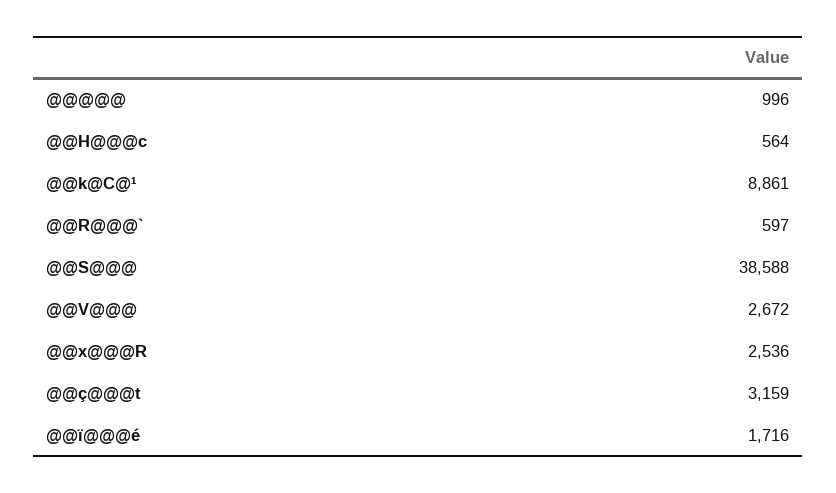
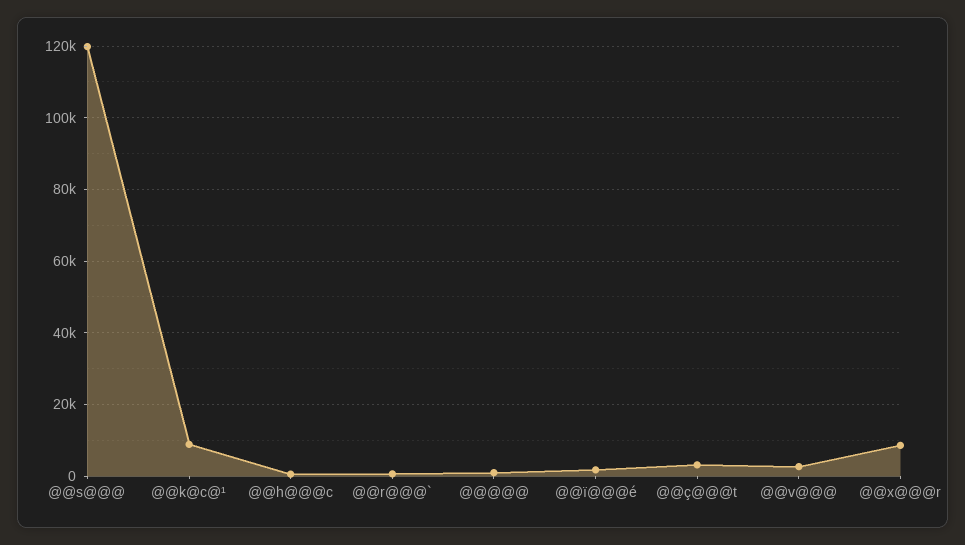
@@S@@@: 38588 -> 120000
@@x@@@R: 2536 -> 8000

